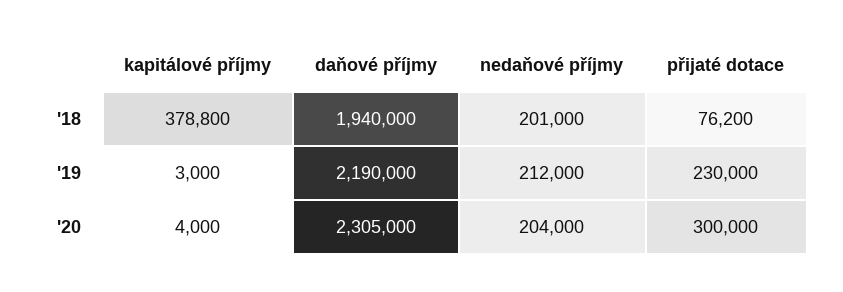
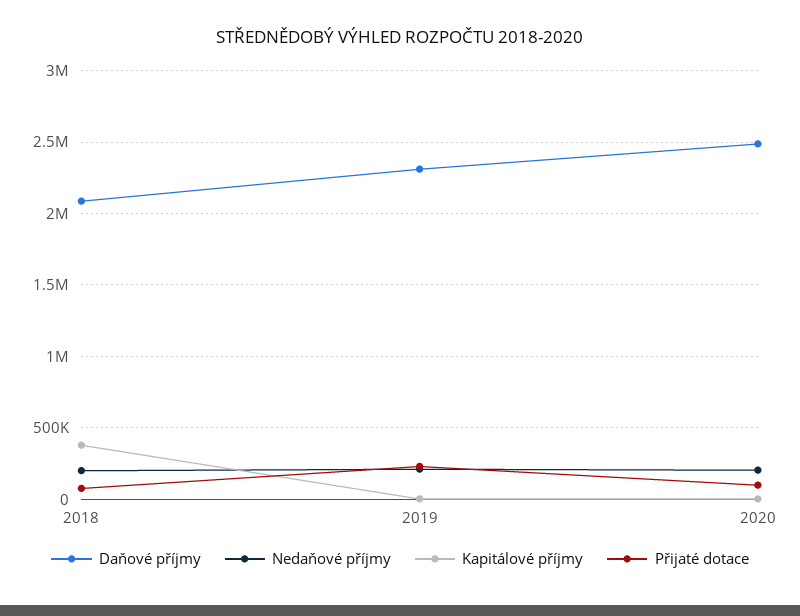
daňové příjmy, '18: 1940000 -> 2100000
daňové příjmy, '19: 2190000 -> 2300000
daňové příjmy, '20: 2305000 -> 2500000
přijaté dotace, '20: 300000 -> 100000

